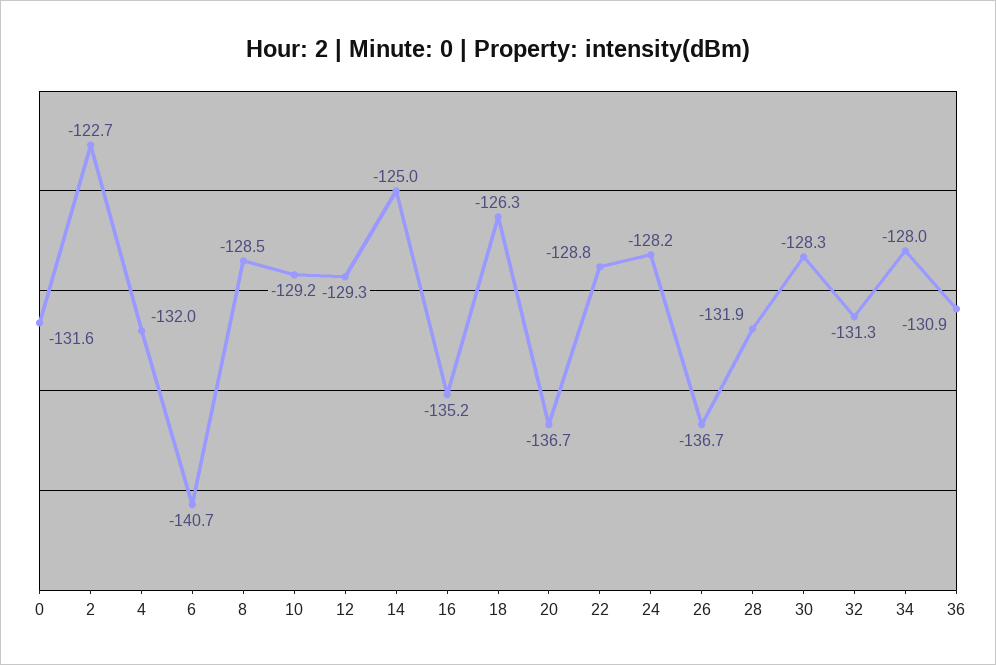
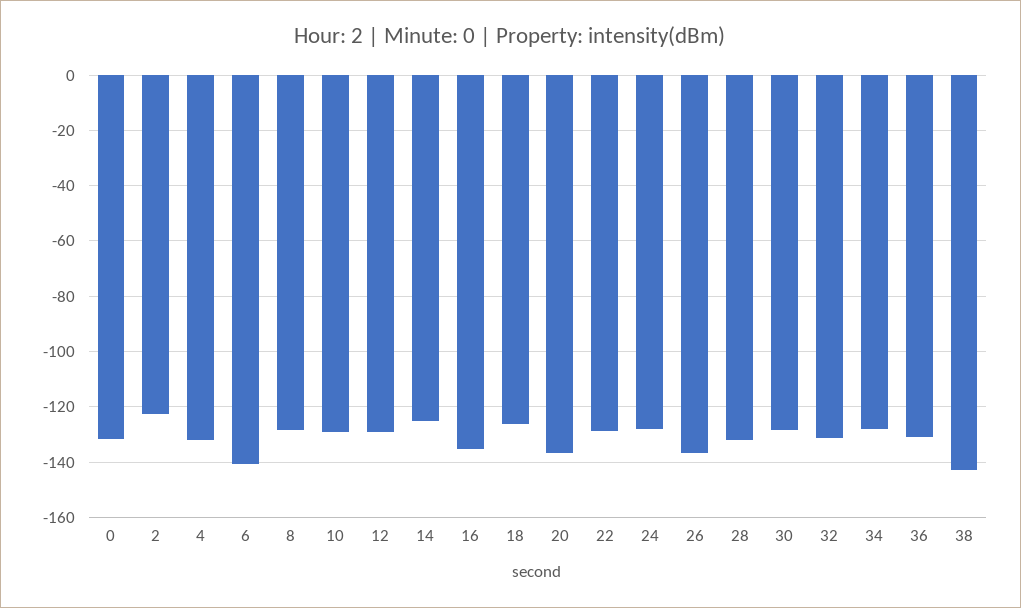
38: none -> -142.5

